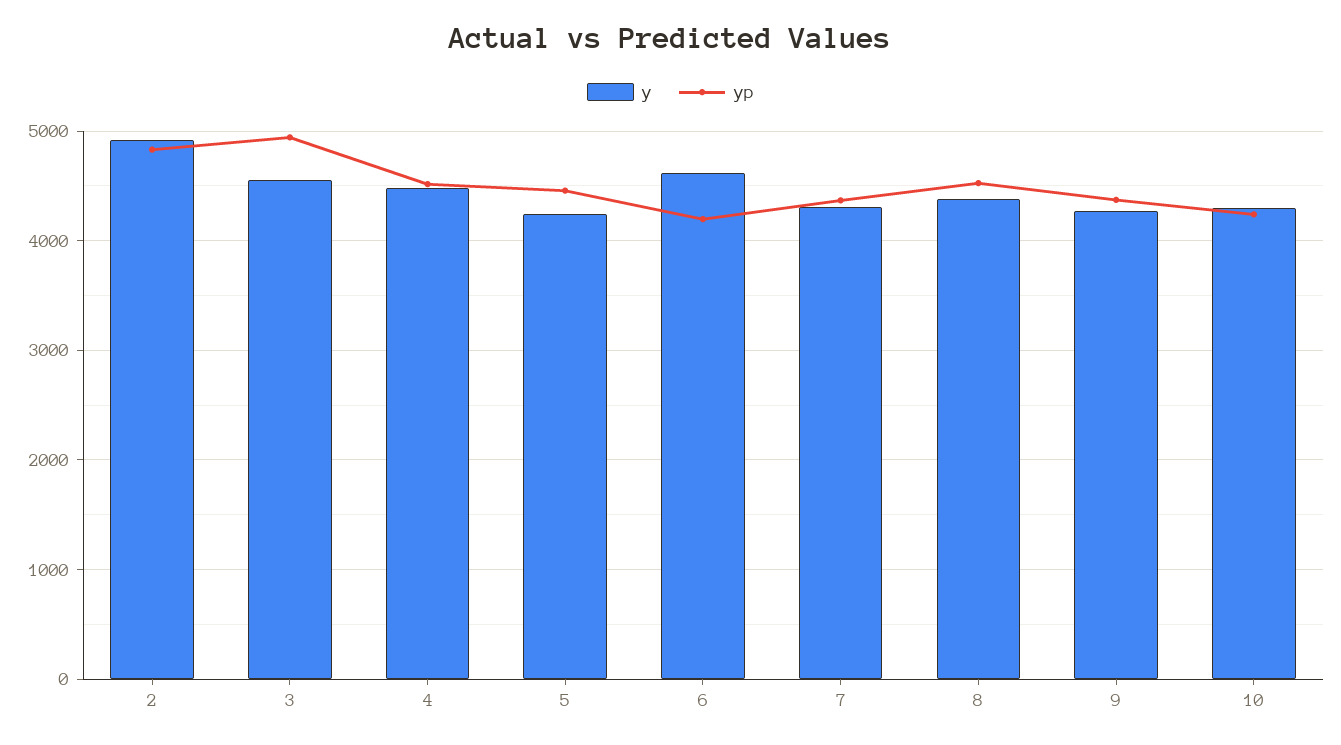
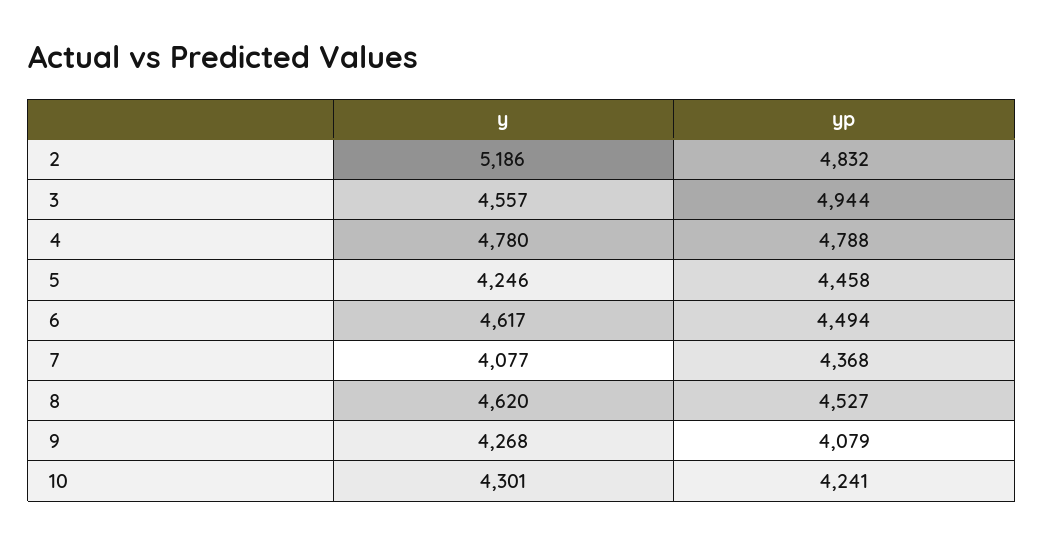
y, 2: 4900 -> 5186
y, 4: 4500 -> 4780
yp, 4: 4500 -> 4788
yp, 6: 4200 -> 4494
y, 7: 4300 -> 4077
y, 8: 4400 -> 4620
yp, 9: 4400 -> 4079

